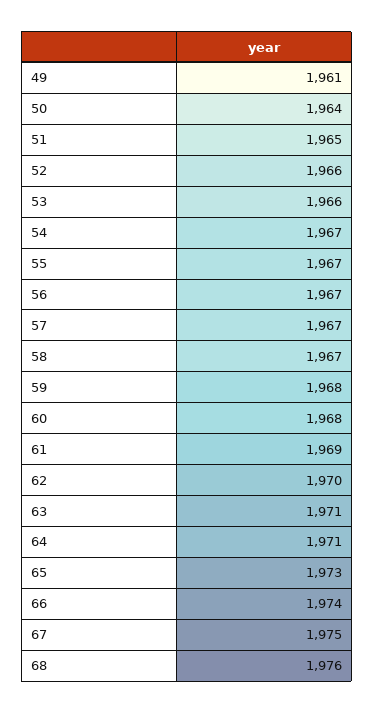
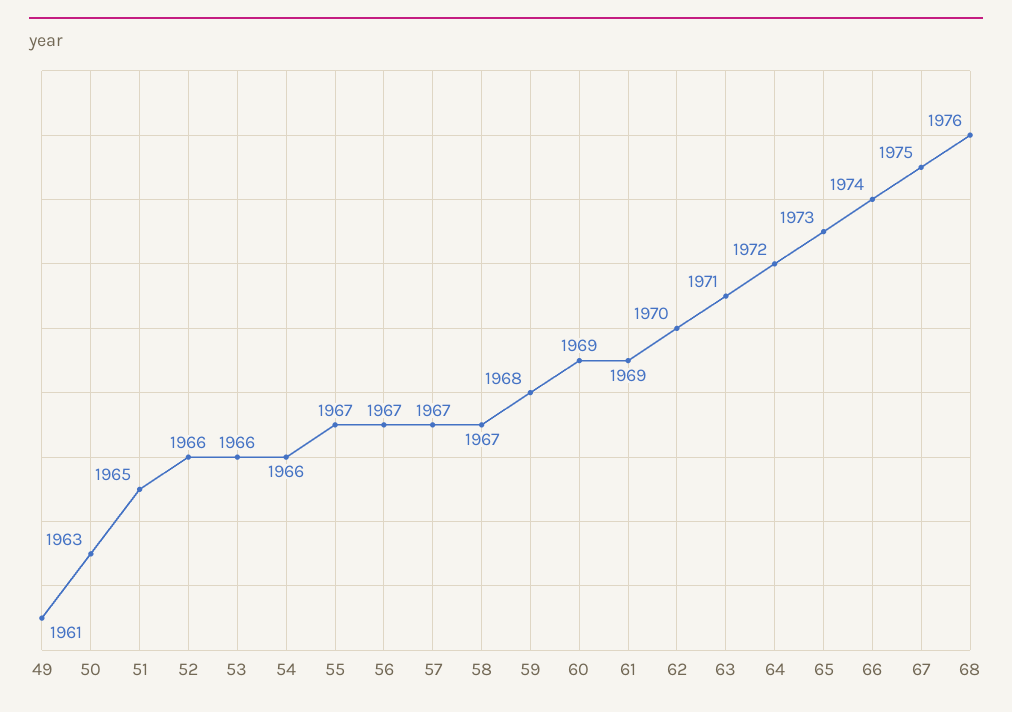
50: 1964 -> 1963
54: 1967 -> 1966
60: 1968 -> 1969
64: 1971 -> 1972

